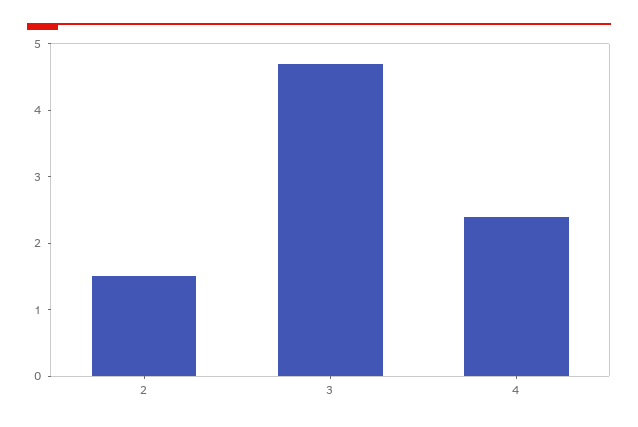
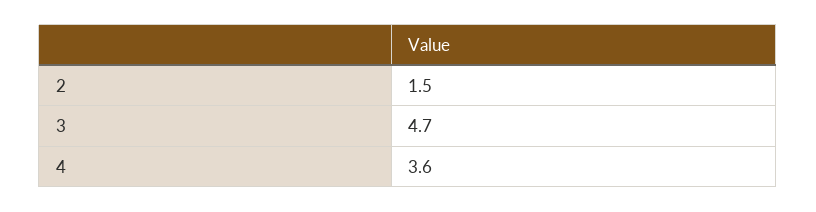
4: 2.5 -> 3.6

